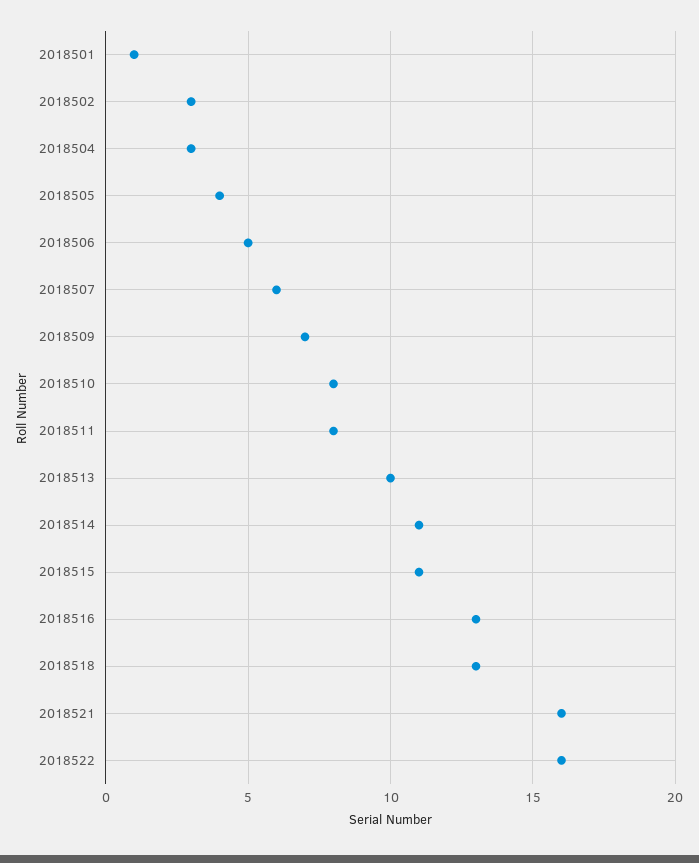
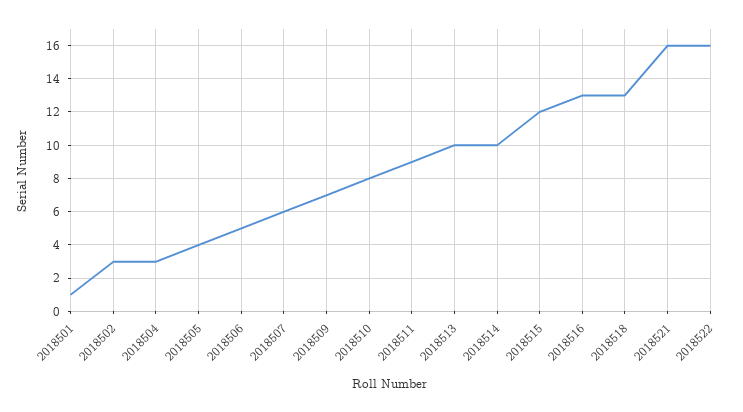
2018511: 8 -> 9
2018514: 11 -> 10
2018515: 11 -> 12

